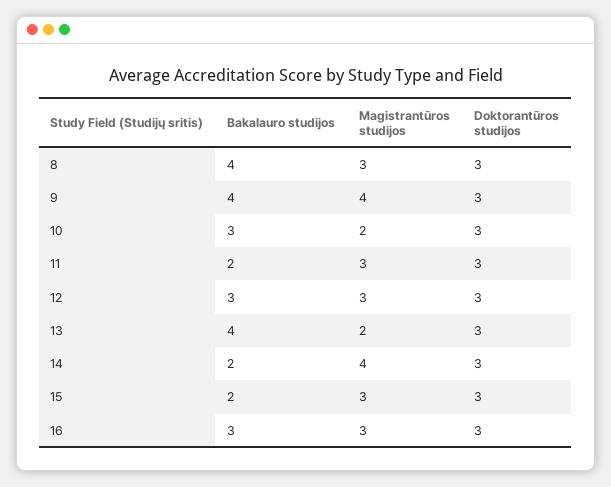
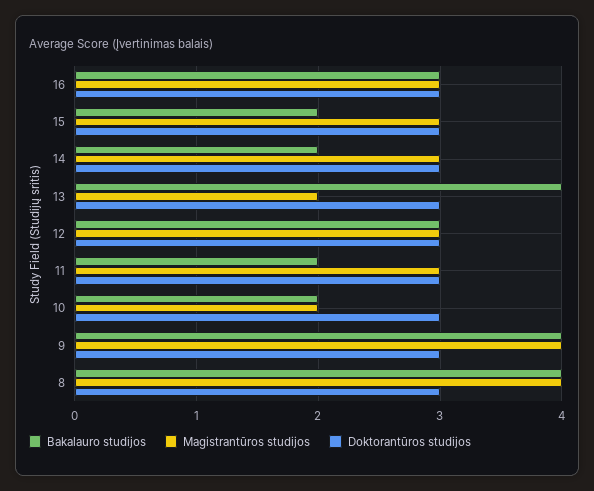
Magistrantūros studijos, 8: 3 -> 4
Bakalauro studijos, 10: 3 -> 2
Magistrantūros studijos, 14: 4 -> 3

